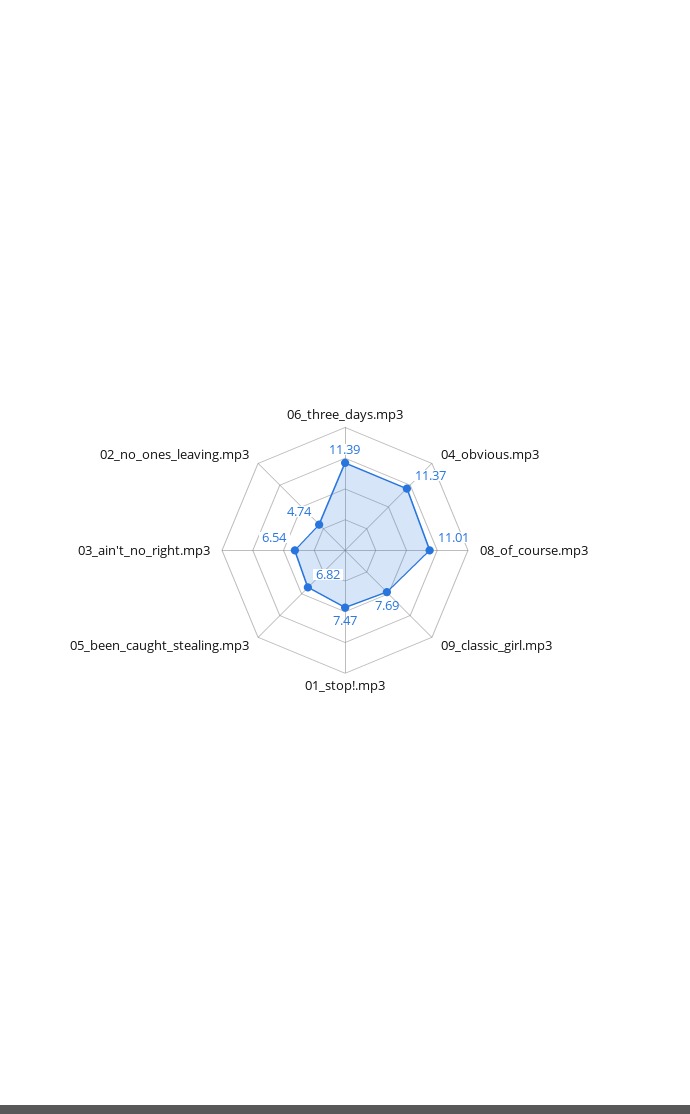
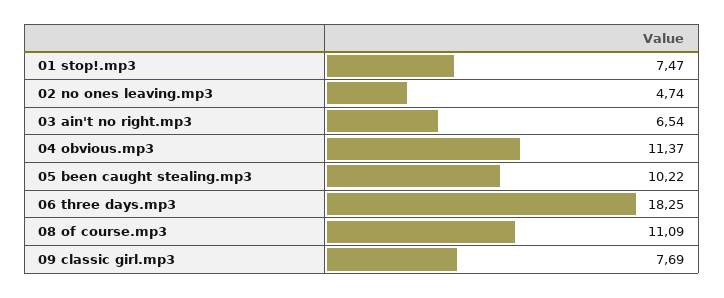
06_three_days.mp3: 11.39 -> 18.25
08_of_course.mp3: 11.01 -> 11.09
05_been_caught_stealing.mp3: 6.82 -> 10.22

